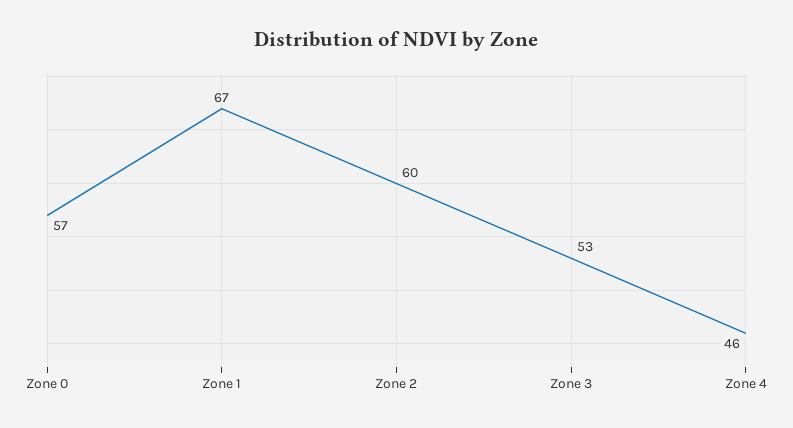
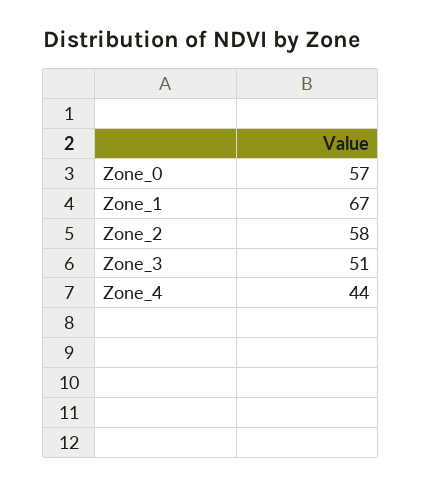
Zone 2: 60 -> 58
Zone 3: 53 -> 51
Zone 4: 46 -> 44

